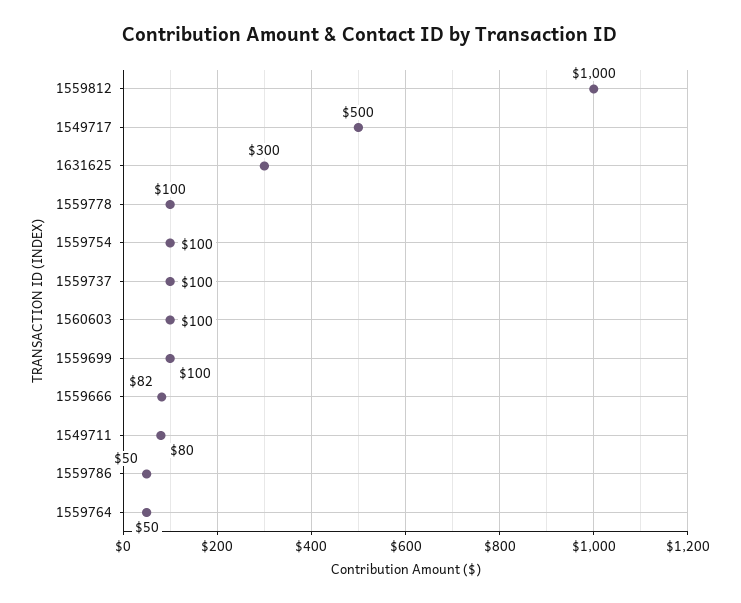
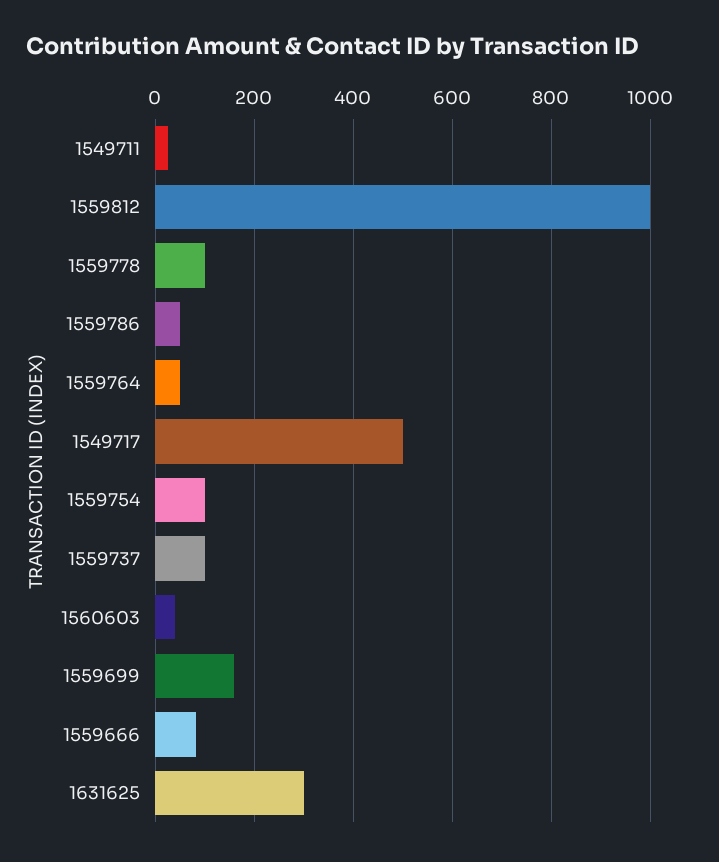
1560603: 100 -> 40
1559699: 100 -> 160
1549711: 80 -> 20

